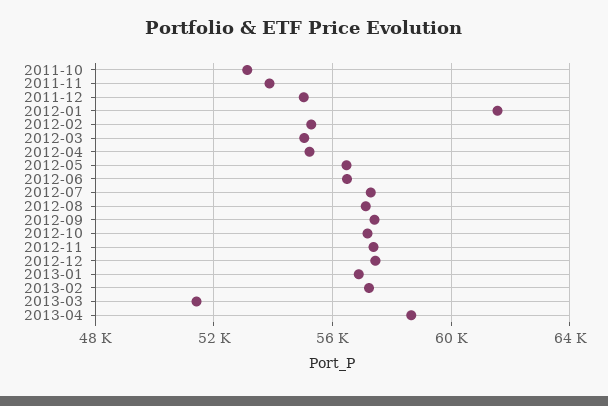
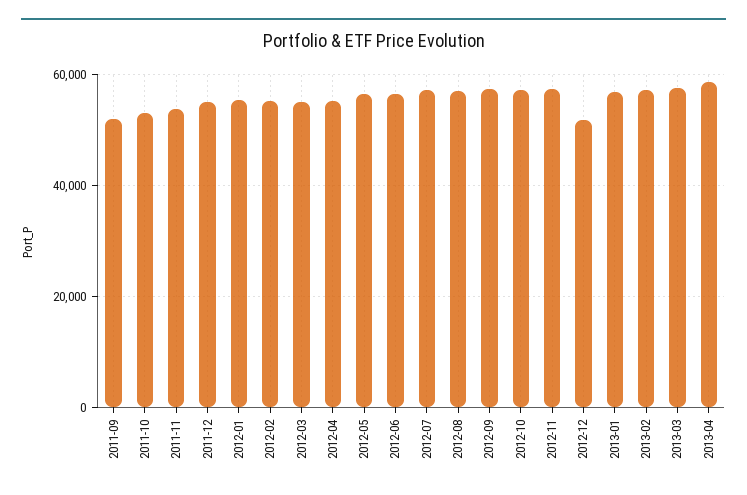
2012-01: 61500 -> 56000
2012-12: 57500 -> 52000
2013-03: 51500 -> 58000
2011-09: none -> 52000

